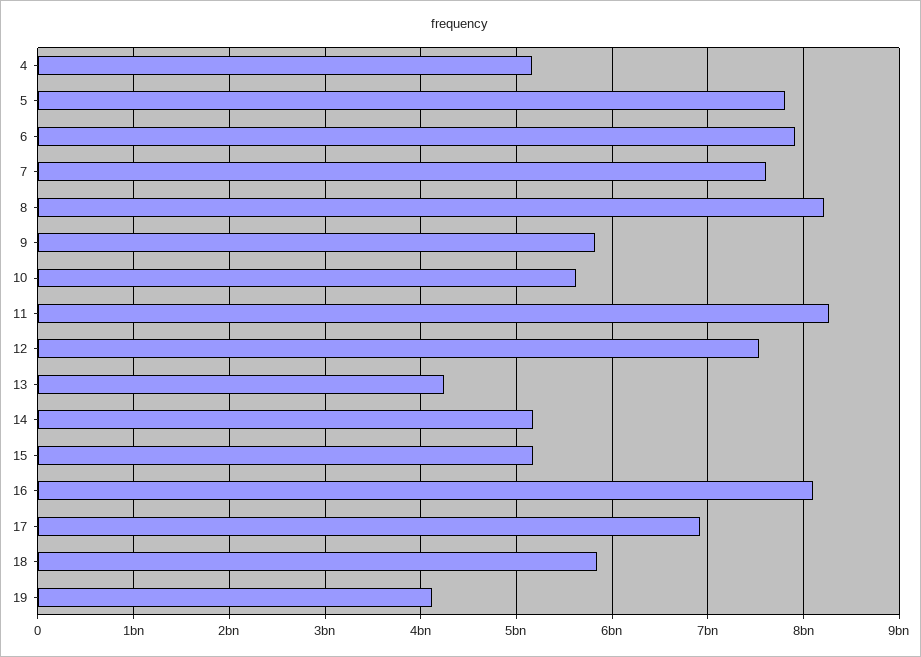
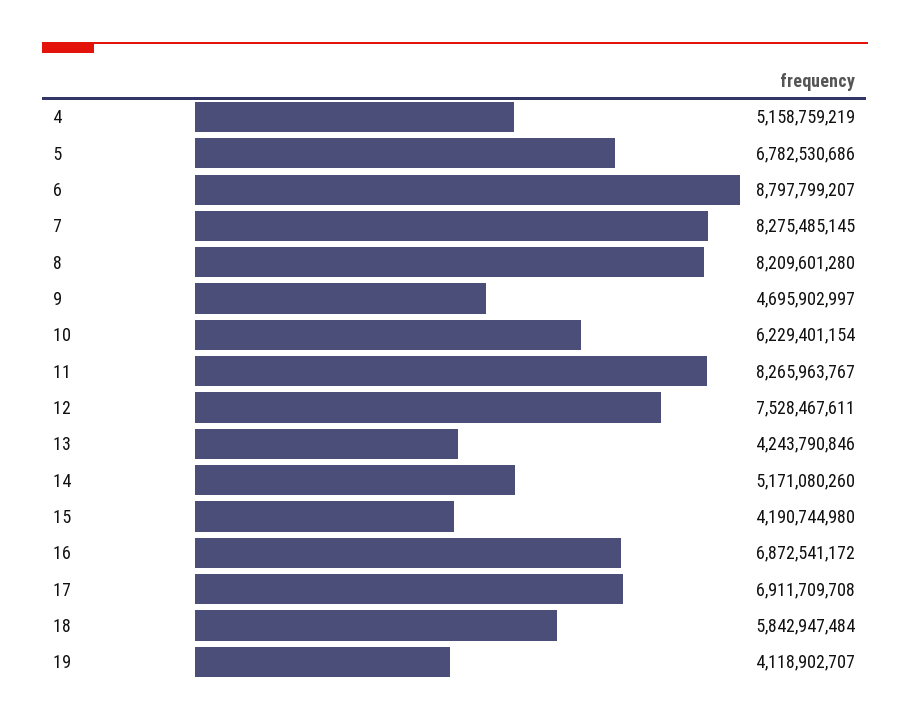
5: 7800000000 -> 6782530686
6: 7900000000 -> 8797799207
7: 7600000000 -> 8275485145
9: 5800000000 -> 4695902997
10: 5600000000 -> 6229401154
15: 5200000000 -> 4190744980
16: 8100000000 -> 6872541172

